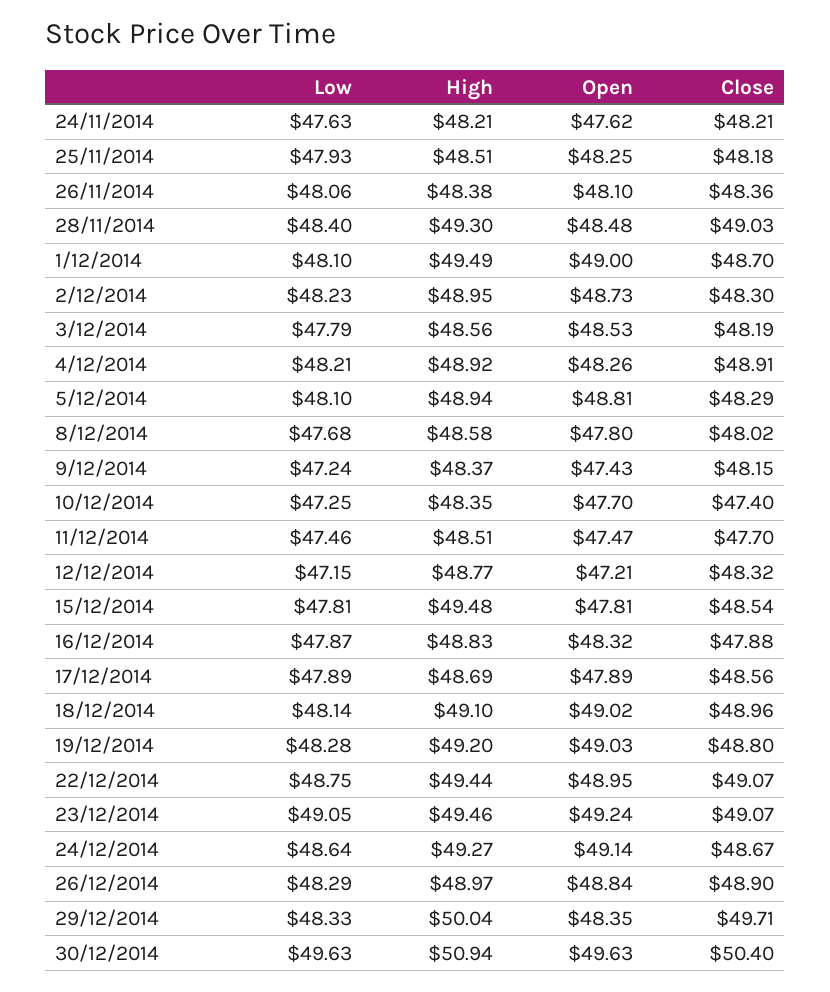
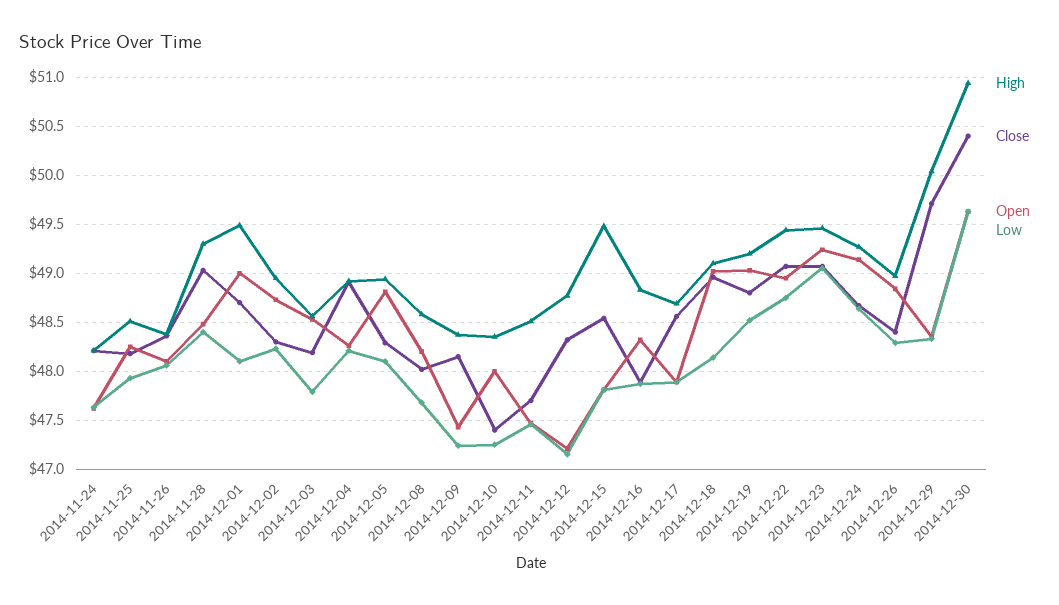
Open, 8/12/2014: 47.8 -> 48.2
Open, 10/12/2014: 47.7 -> 48
Low, 19/12/2014: 48.28 -> 48.5
Close, 26/12/2014: 48.9 -> 48.4

